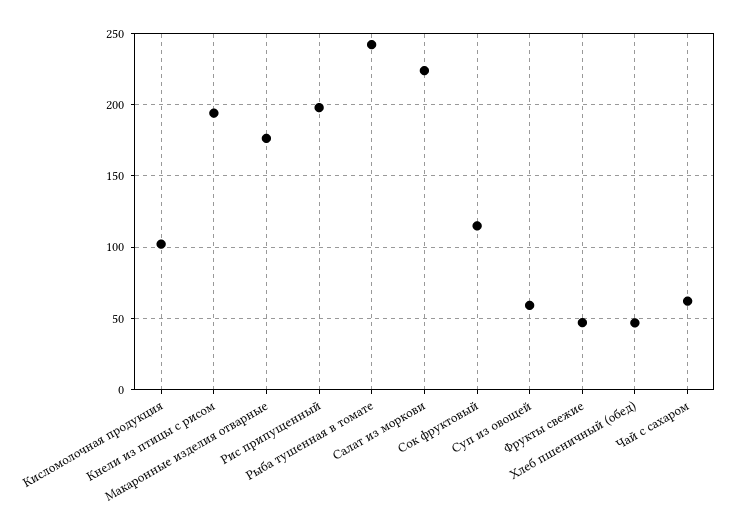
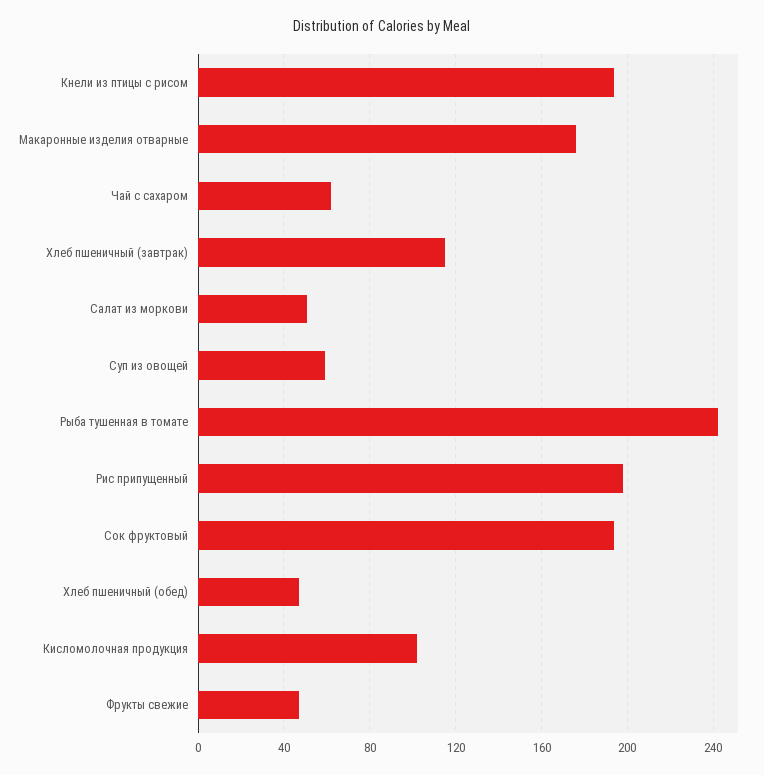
Салат из моркови: 225 -> 50
Сок фруктовый: 115 -> 195
Хлеб пшеничный (завтрак): none -> 115

